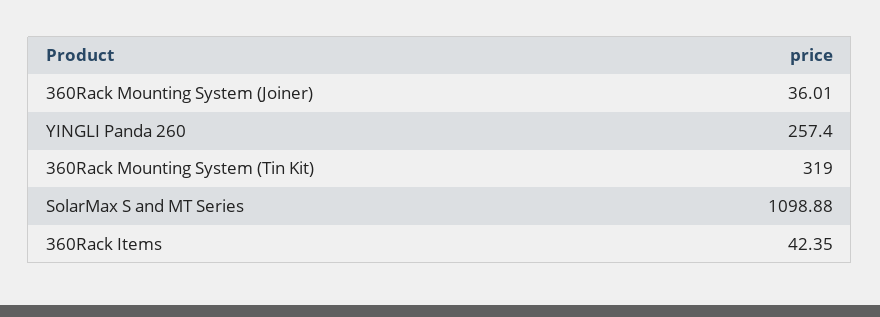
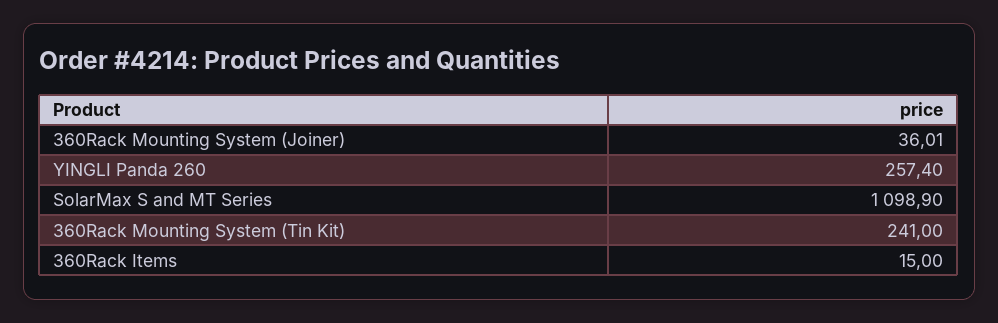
360Rack Mounting System (Tin Kit): 319 -> 241
SolarMax S and MT Series: 1098.88 -> 1098.9
360Rack Items: 42.35 -> 15

